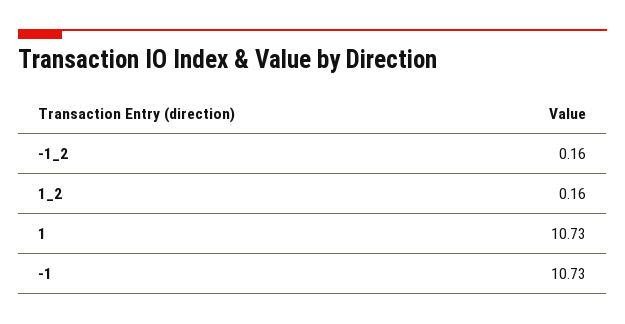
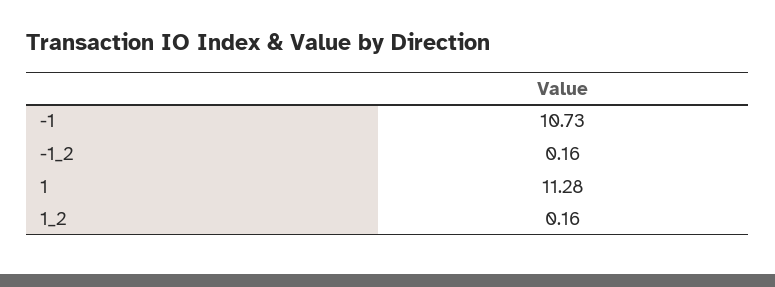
1: 10.73 -> 11.28

